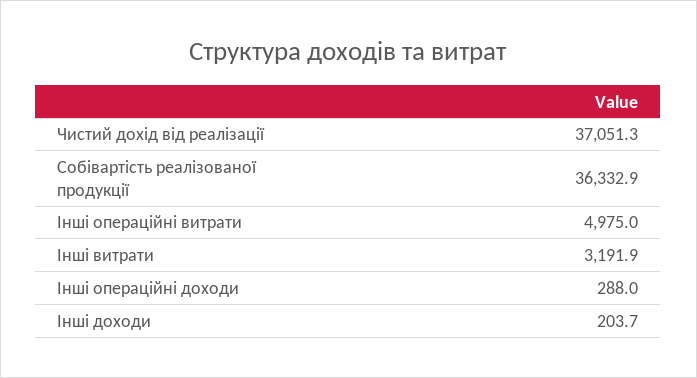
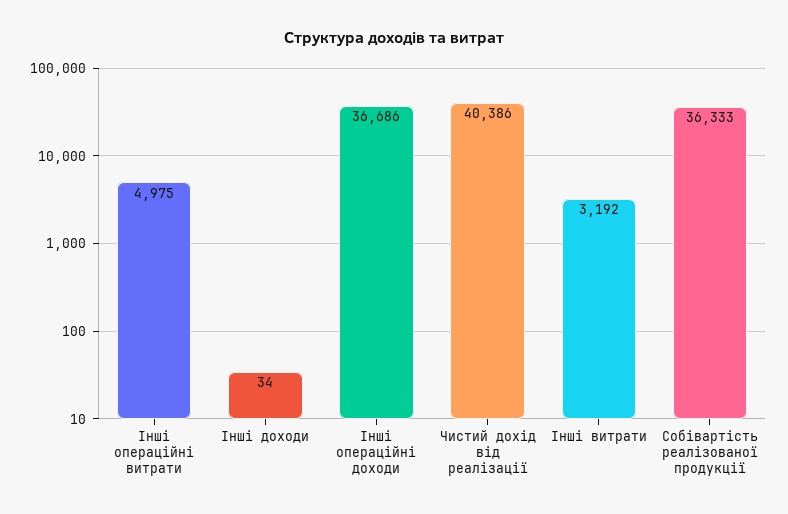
Чистий дохід від реалізації: 37051.3 -> 40386
Інші операційні доходи: 288 -> 36686
Інші доходи: 203.7 -> 34

